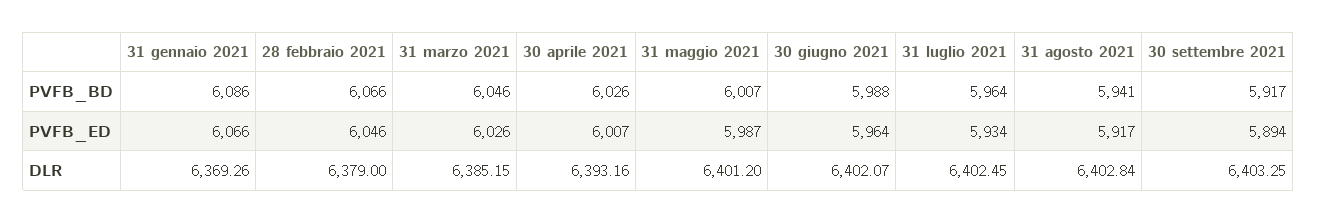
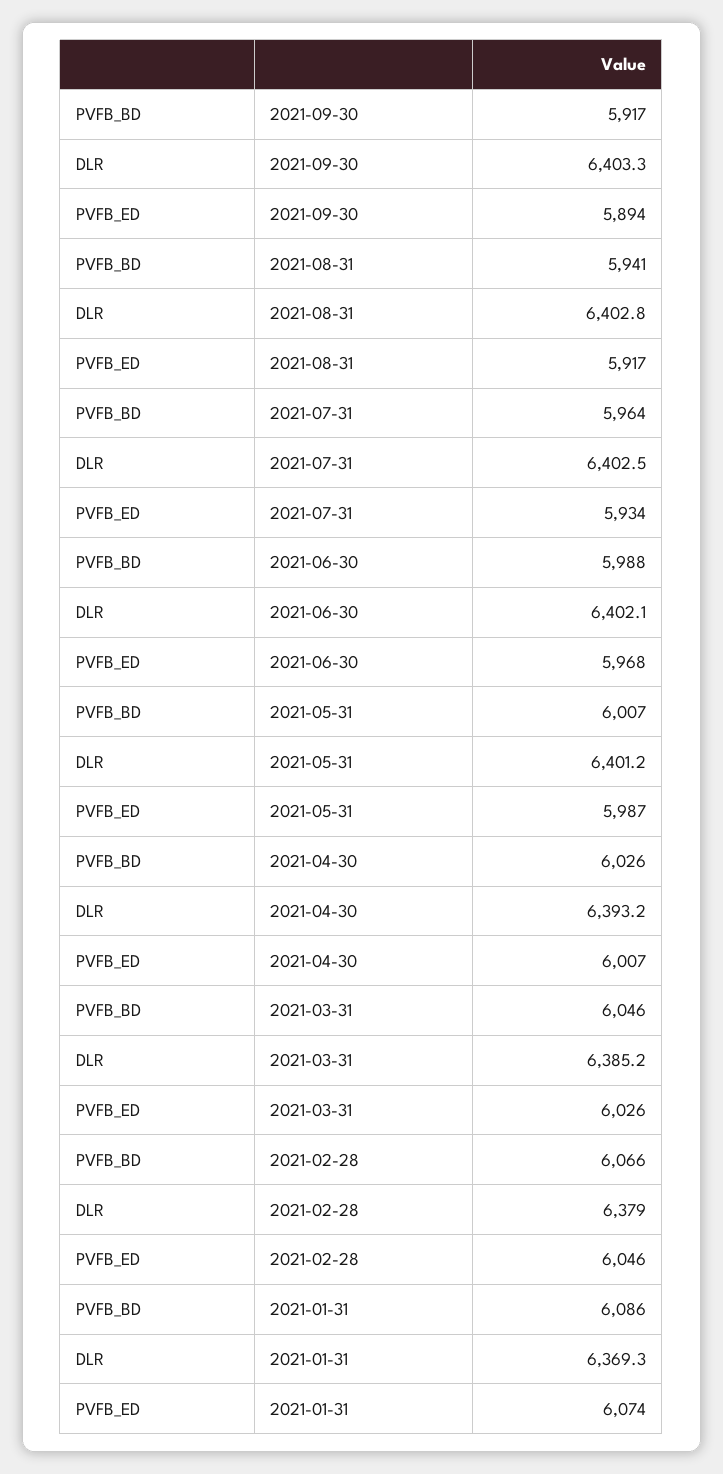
31 gennaio 2021, PVFB_ED: 6066 -> 6074
30 giugno 2021, PVFB_ED: 5964 -> 5968

